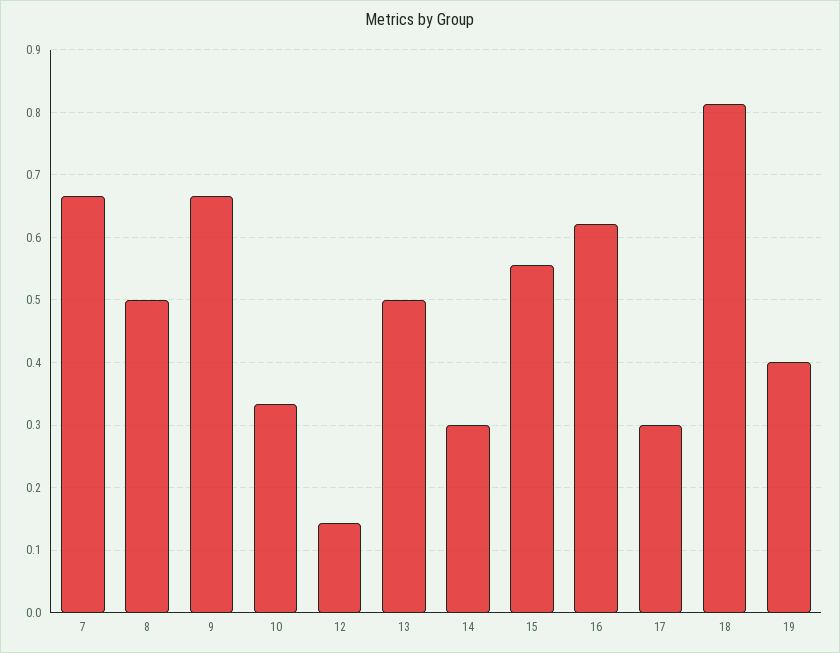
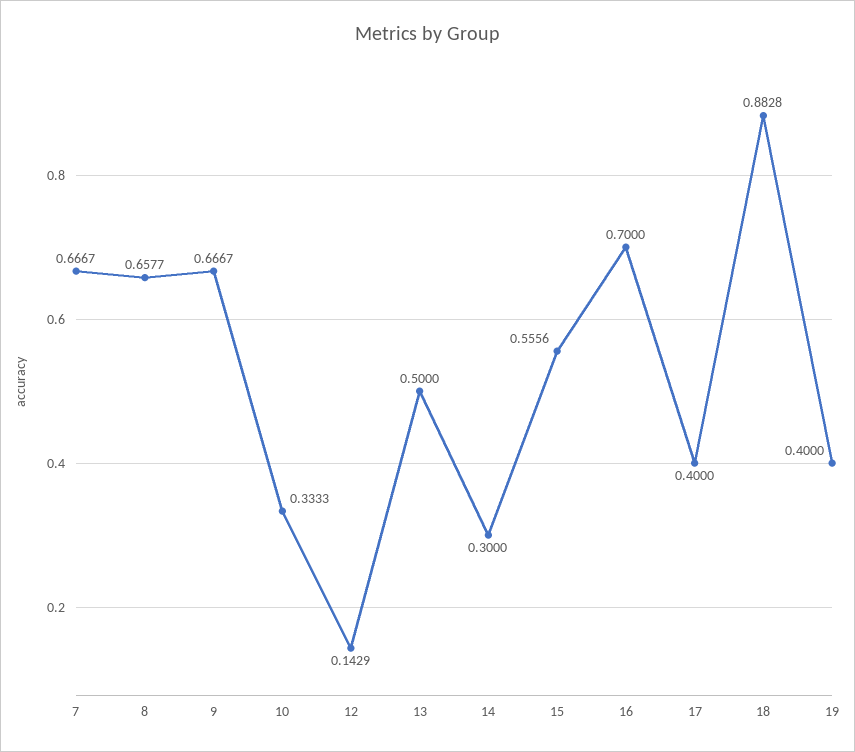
8: 0.5 -> 0.6577
16: 0.62 -> 0.7
17: 0.3 -> 0.4
18: 0.81 -> 0.8828

